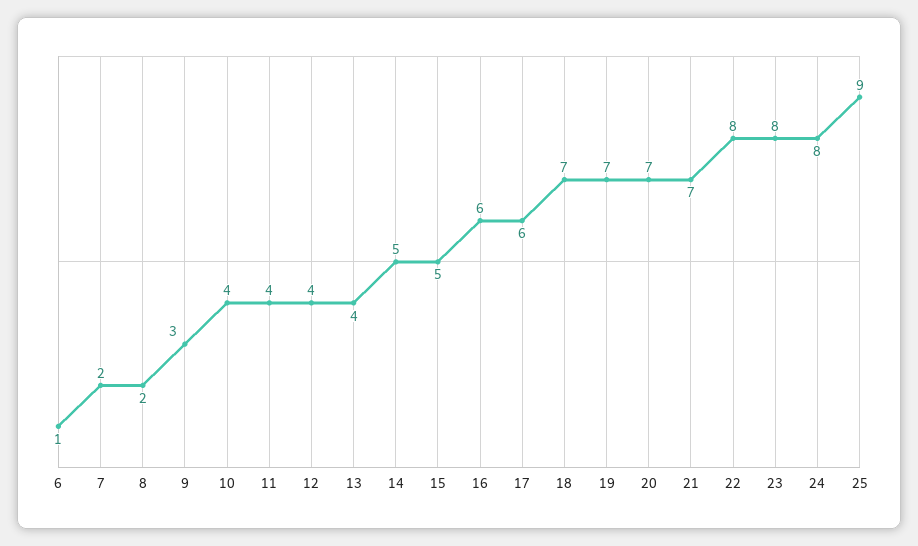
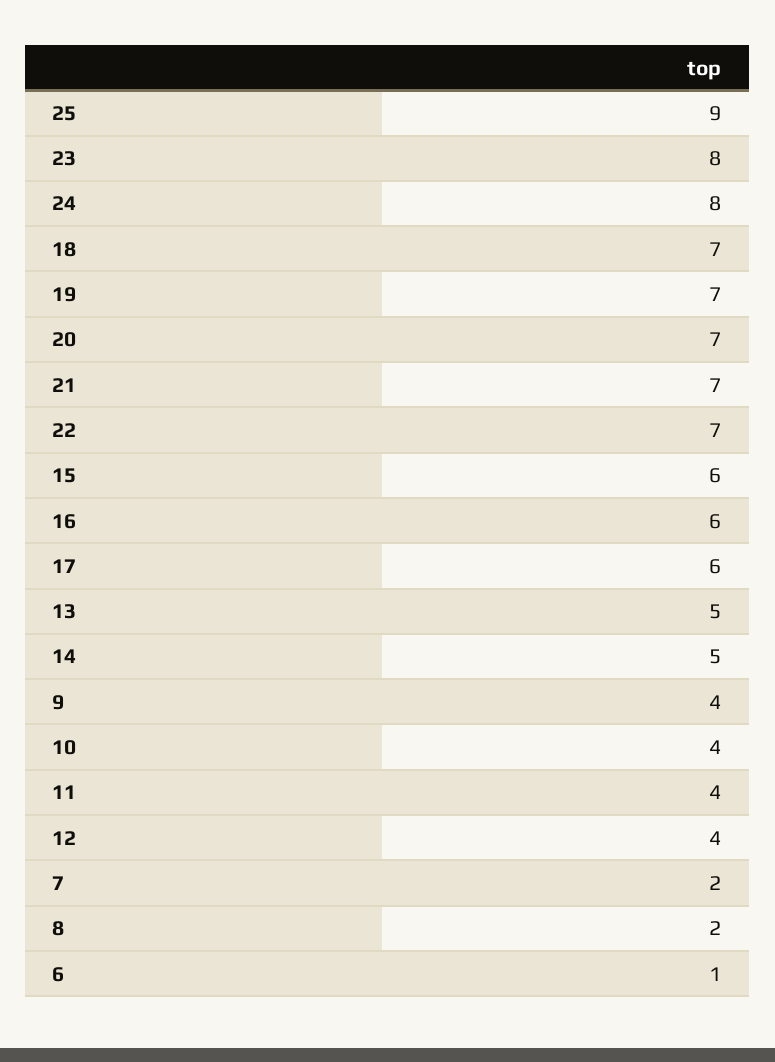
9: 3 -> 4
13: 4 -> 5
15: 5 -> 6
22: 8 -> 7

